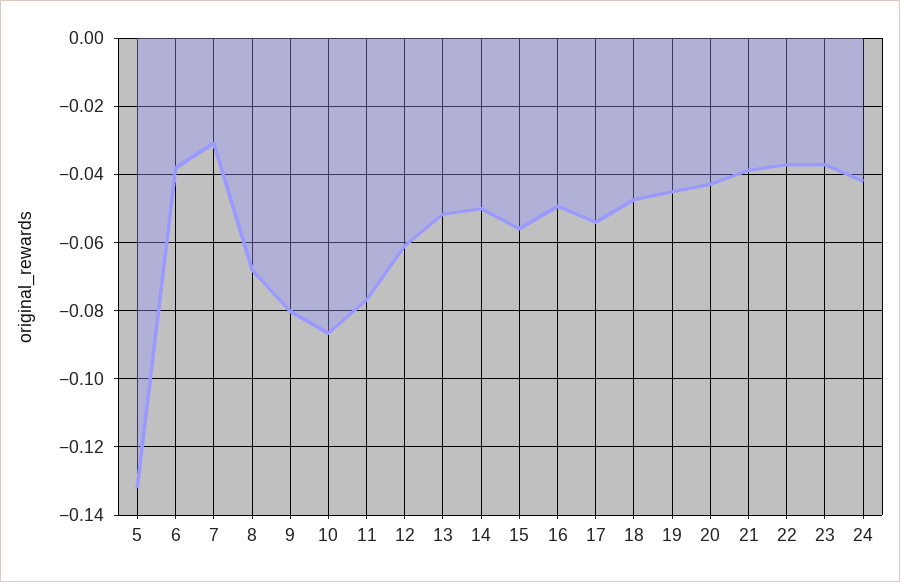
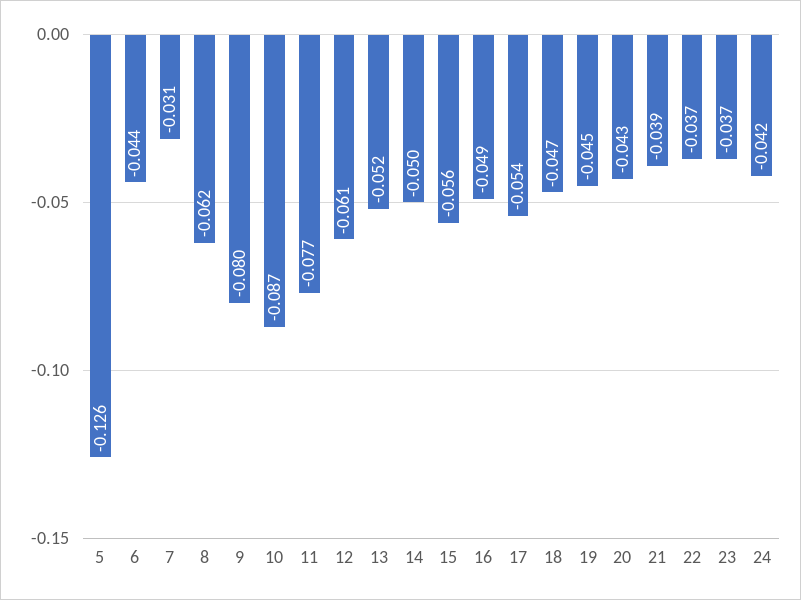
5: -0.132 -> -0.126
6: -0.038 -> -0.044
8: -0.068 -> -0.062

